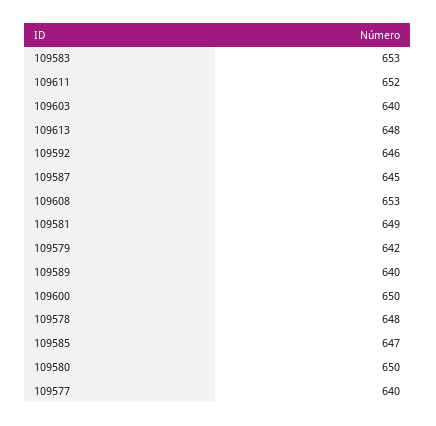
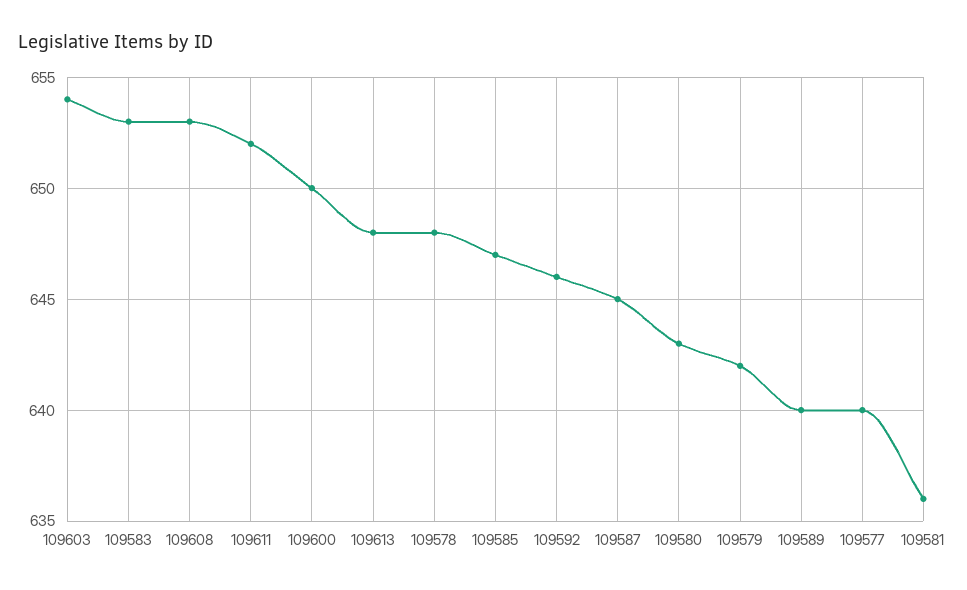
109603: 640 -> 654
109581: 649 -> 636
109580: 650 -> 643

